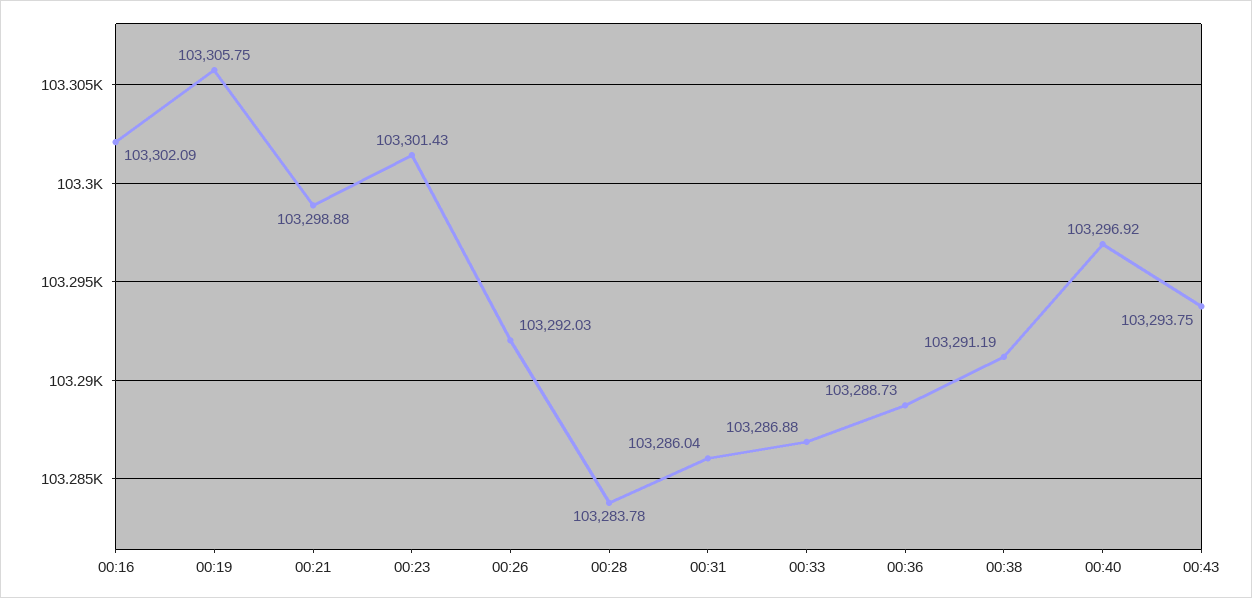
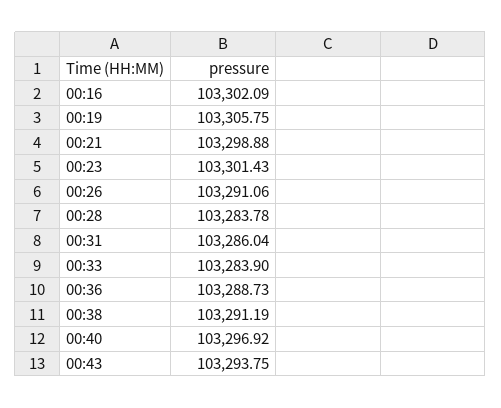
00:26: 103292.03 -> 103291.06
00:33: 103286.88 -> 103283.9

